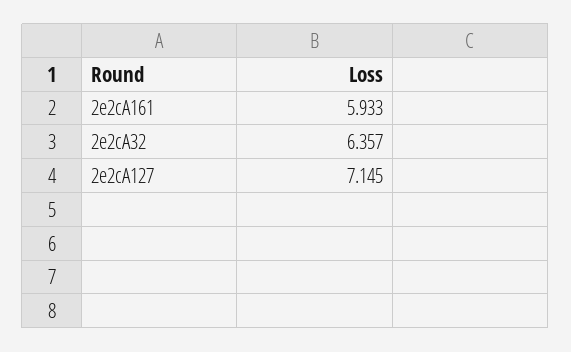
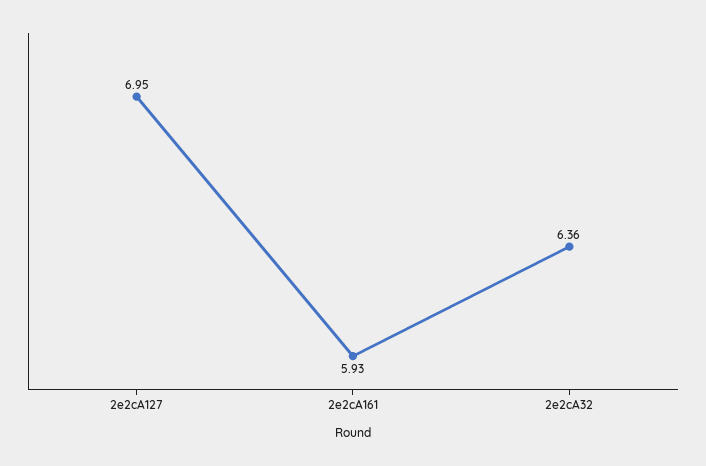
2e2cA127: 7.145 -> 6.95

